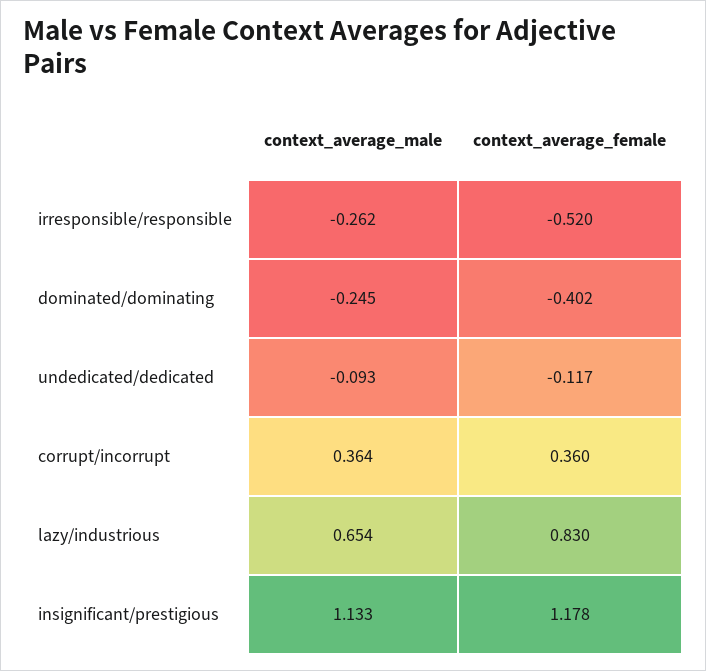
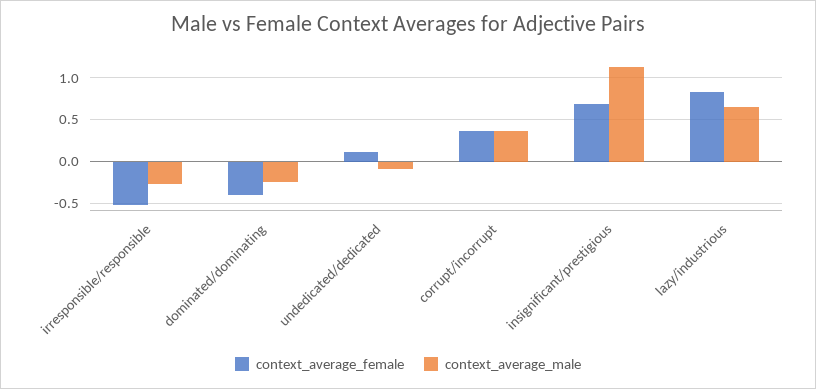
context_average_female, undedicated/dedicated: -0.117 -> 0.1
context_average_female, insignificant/prestigious: 1.178 -> 0.7

